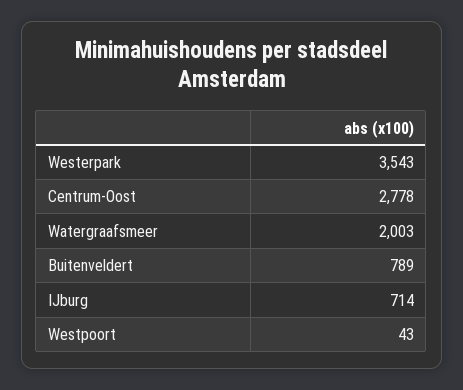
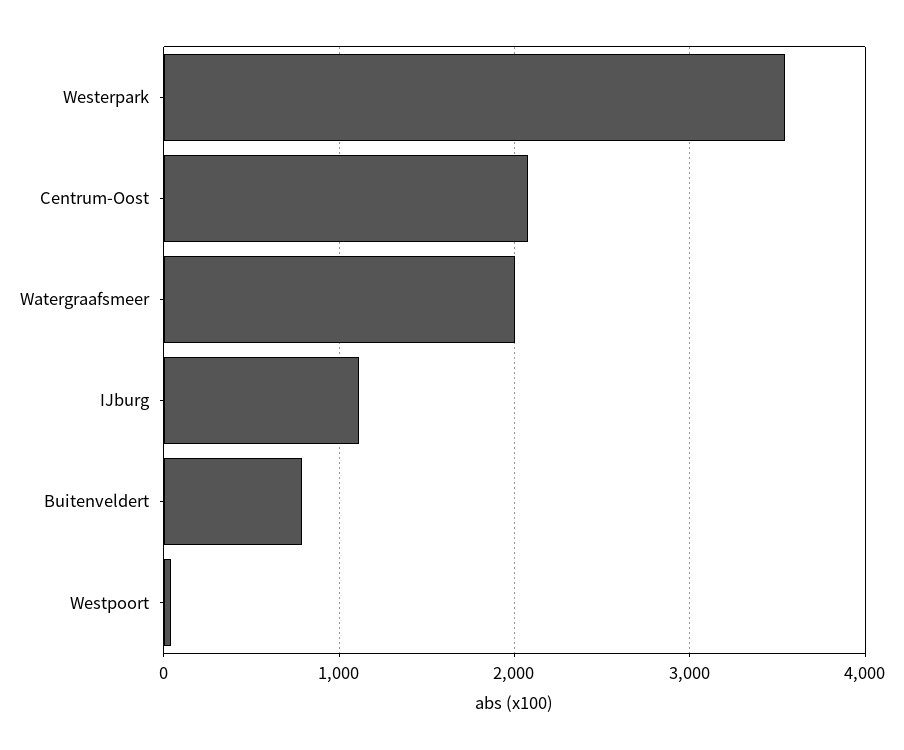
Centrum-Oost: 2778 -> 2100
IJburg: 714 -> 1100

